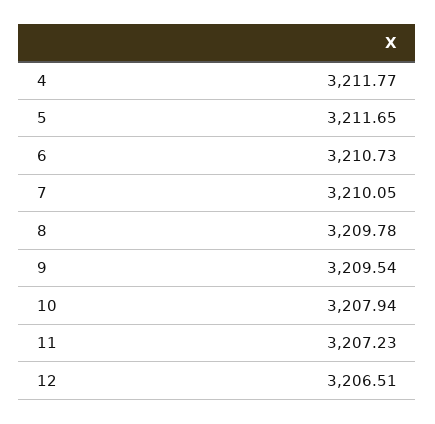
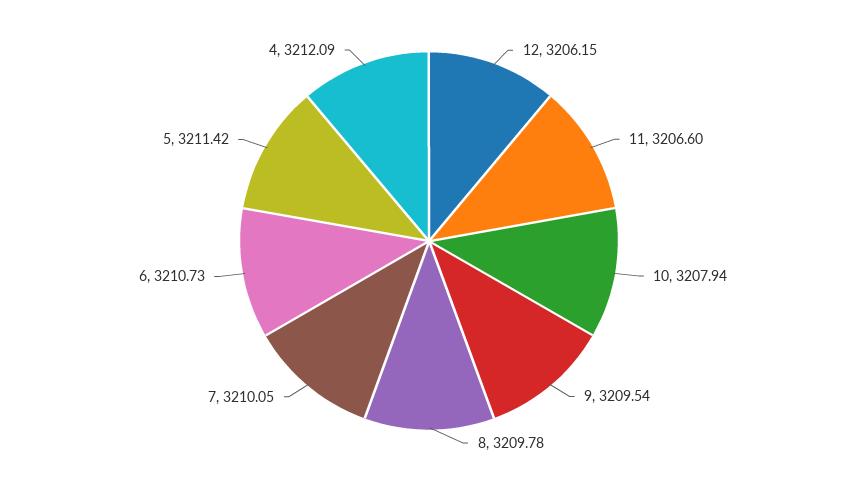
4: 3211.77 -> 3212.09
5: 3211.65 -> 3211.42
11: 3207.23 -> 3206.6
12: 3206.51 -> 3206.15

